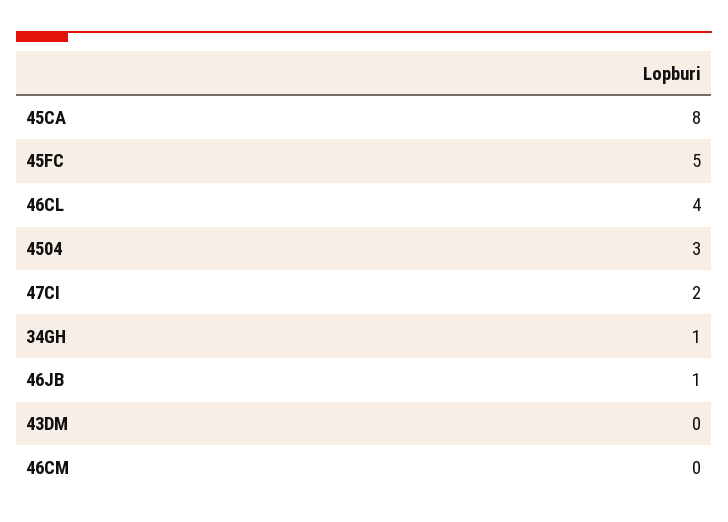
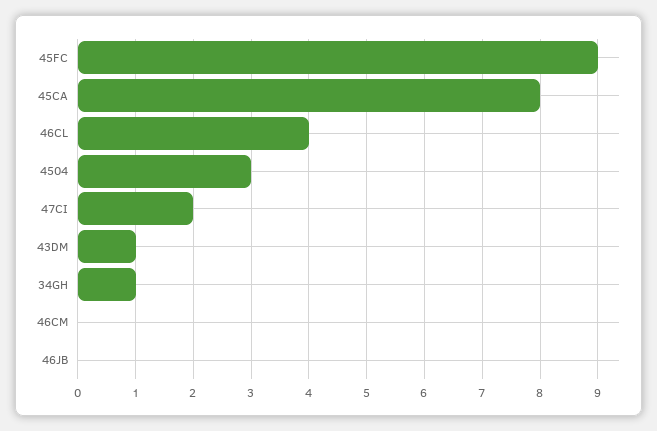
45FC: 5 -> 9
46JB: 1 -> 0
43DM: 0 -> 1

